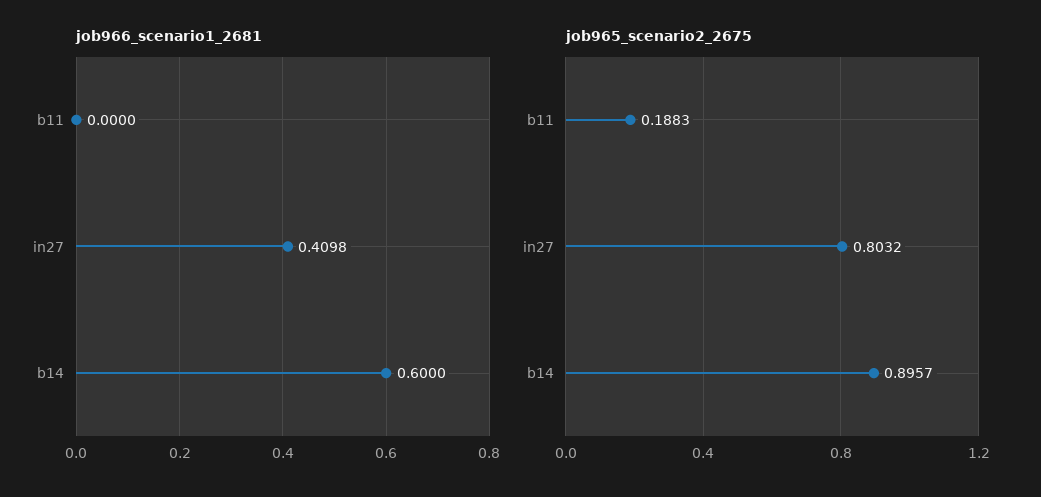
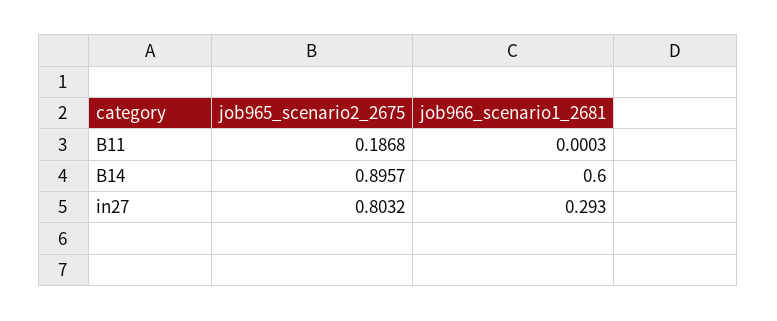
job966_scenario1_2681, b11: 0 -> 0.0003
job966_scenario1_2681, in27: 0.4098 -> 0.293
job965_scenario2_2675, b11: 0.1883 -> 0.1868

